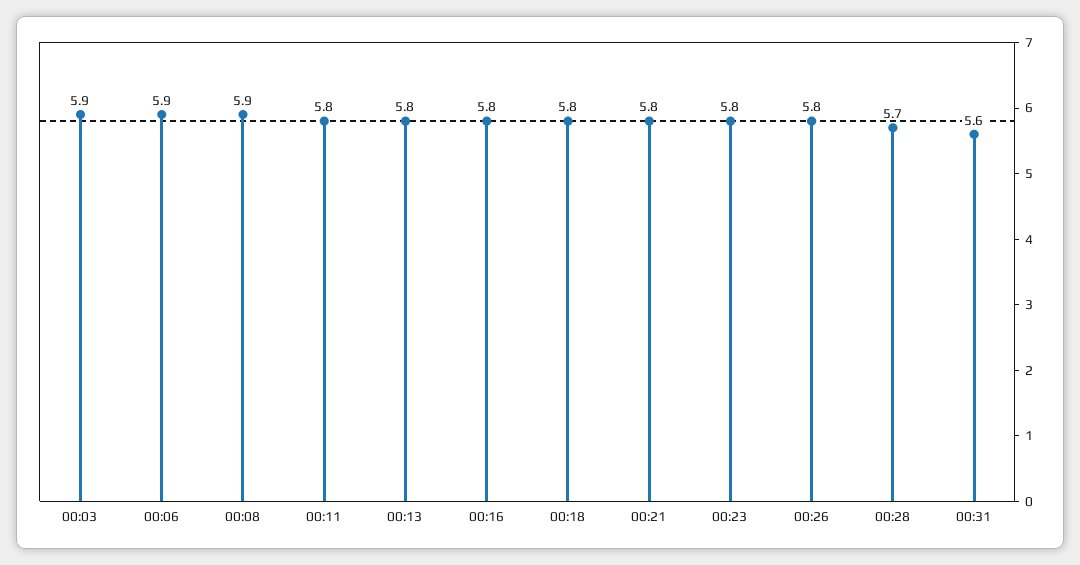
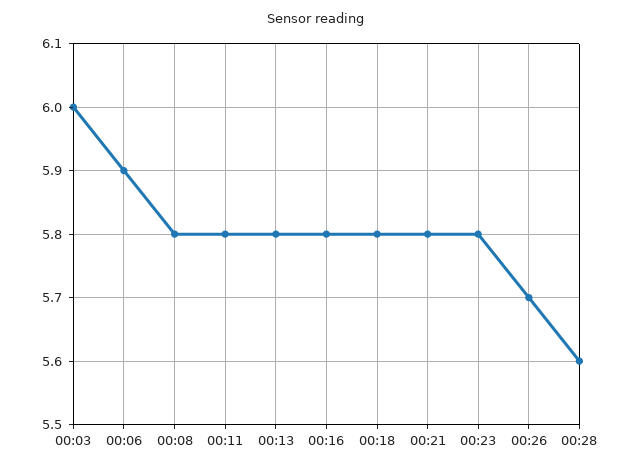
00:03: 5.9 -> 6
00:08: 5.9 -> 5.8
00:26: 5.8 -> 5.7
00:28: 5.7 -> 5.6
00:31: 5.6 -> none

